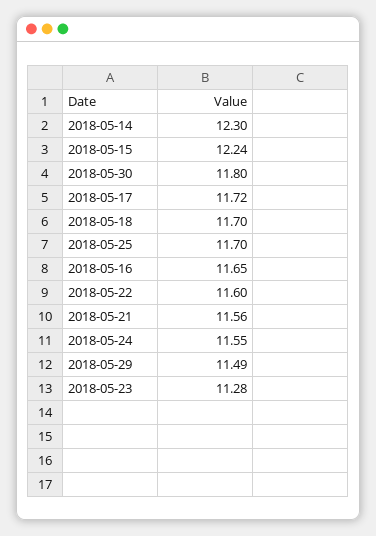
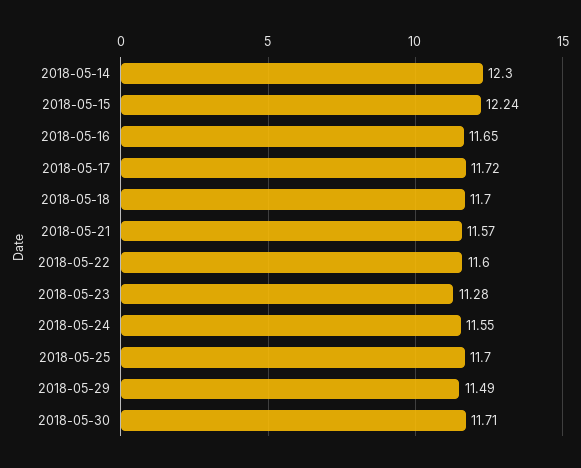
2018-05-30: 11.8 -> 11.71
2018-05-21: 11.56 -> 11.57

